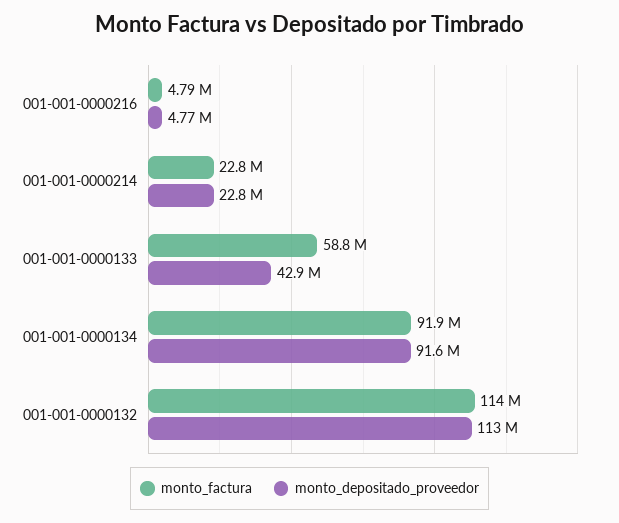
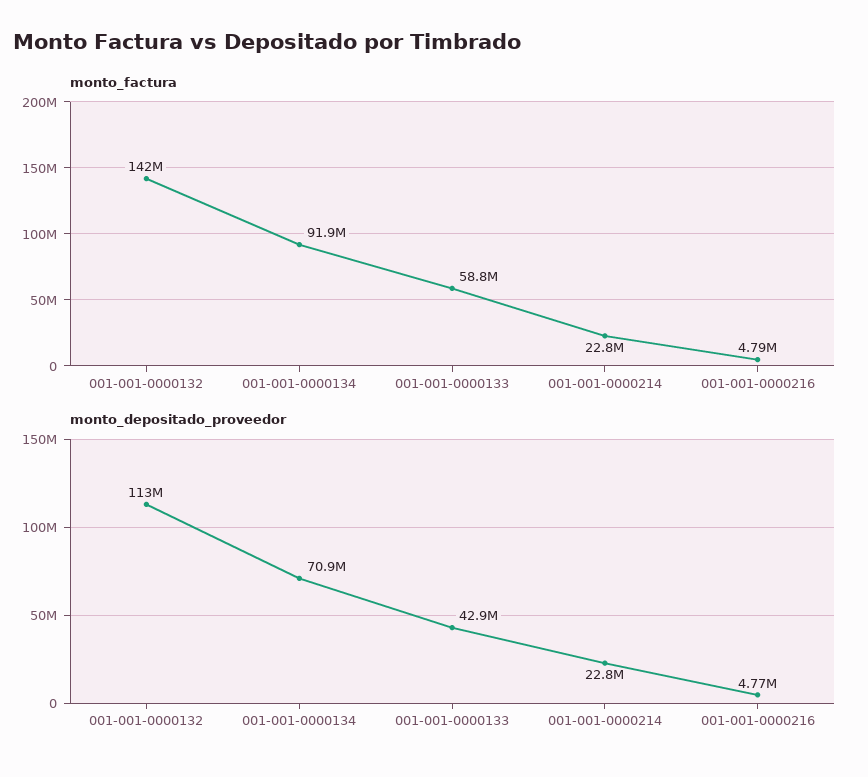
monto_depositado_proveedor, 001-001-0000134: 91600000 -> 70900000
monto_factura, 001-001-0000132: 114000000 -> 142000000

